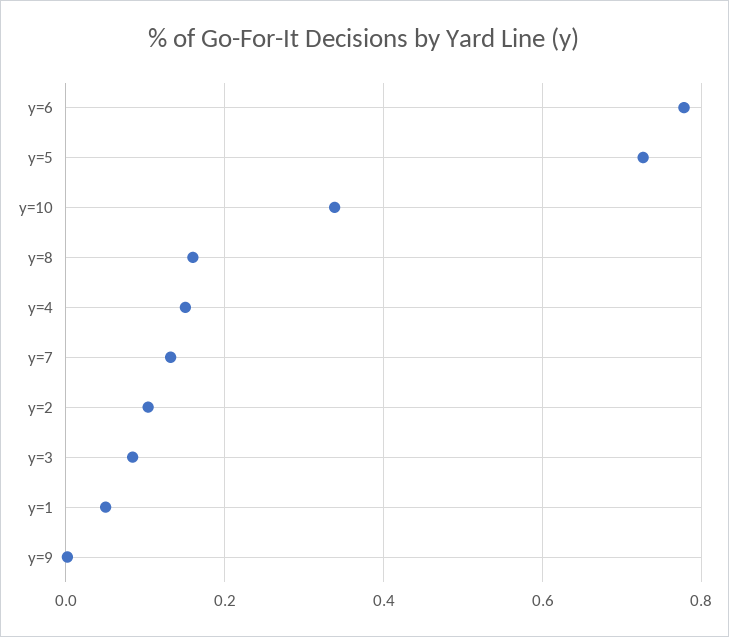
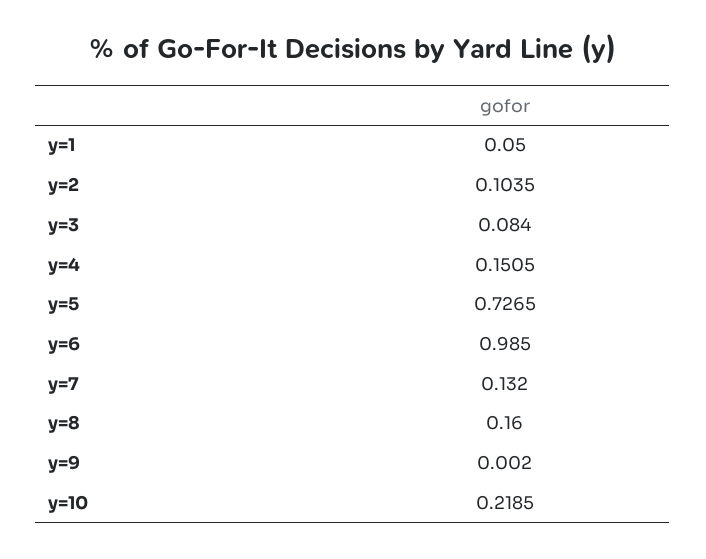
y=6: 0.78 -> 0.985
y=10: 0.34 -> 0.2185

